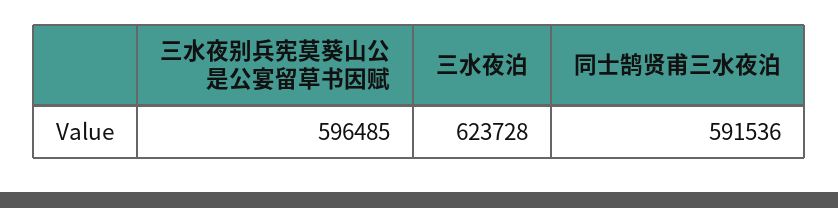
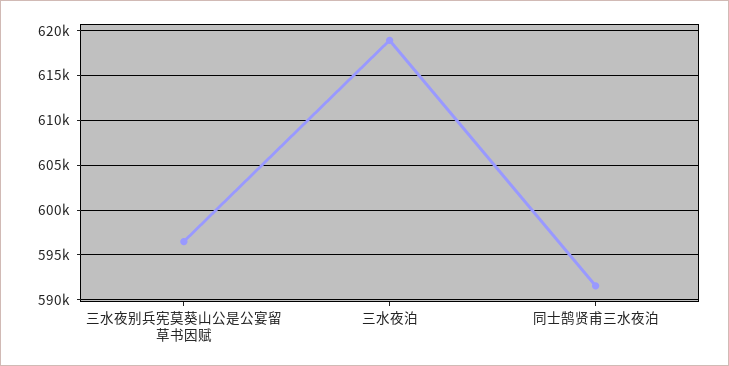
三水夜泊: 623728 -> 619000

